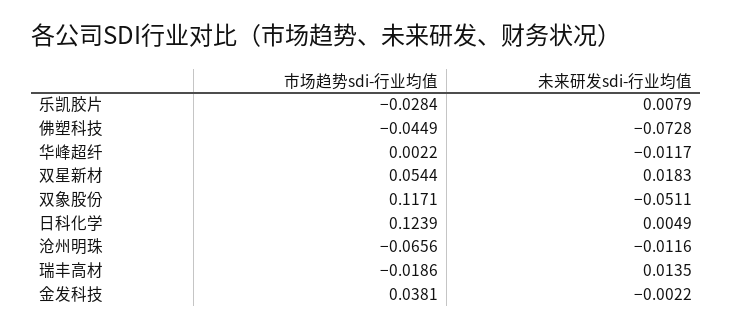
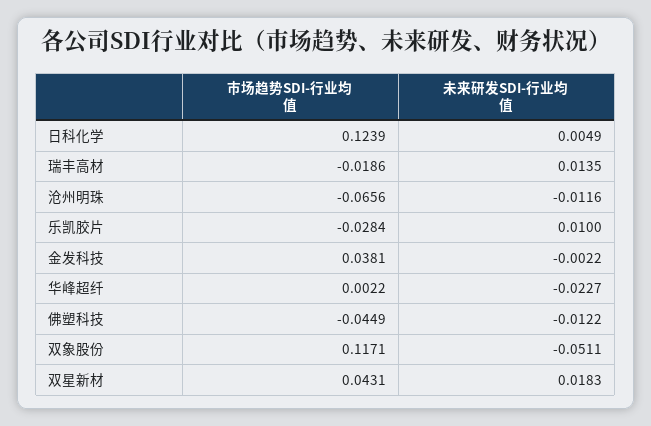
未来研发sdi-行业均值, 乐凯胶片: 0.0079 -> 0.01
未来研发sdi-行业均值, 佛塑科技: -0.0728 -> -0.0122
未来研发sdi-行业均值, 华峰超纤: -0.0117 -> -0.0227
市场趋势sdi-行业均值, 双星新材: 0.0544 -> 0.0431

